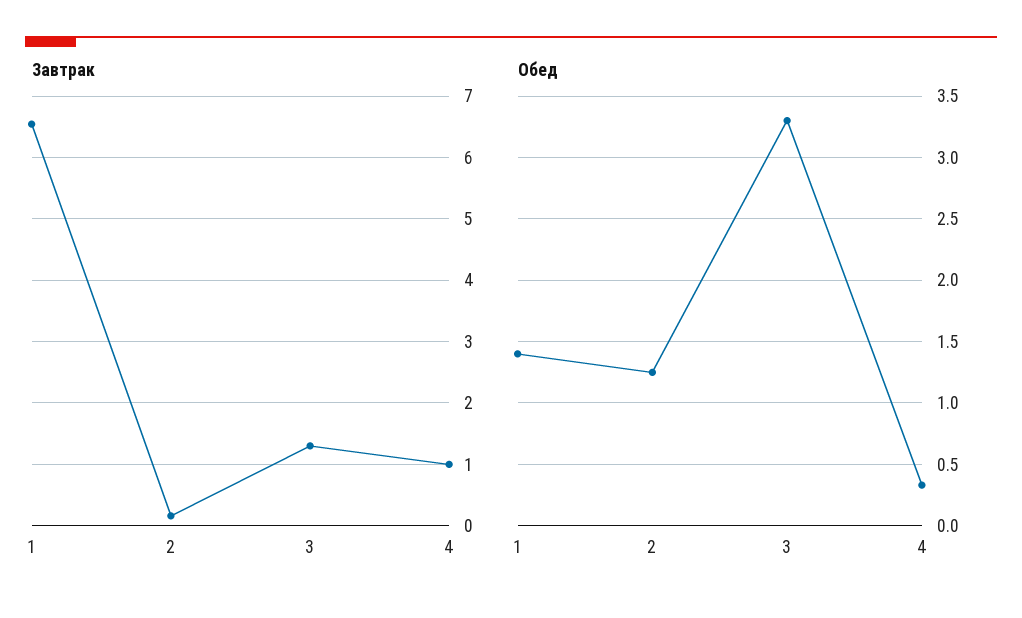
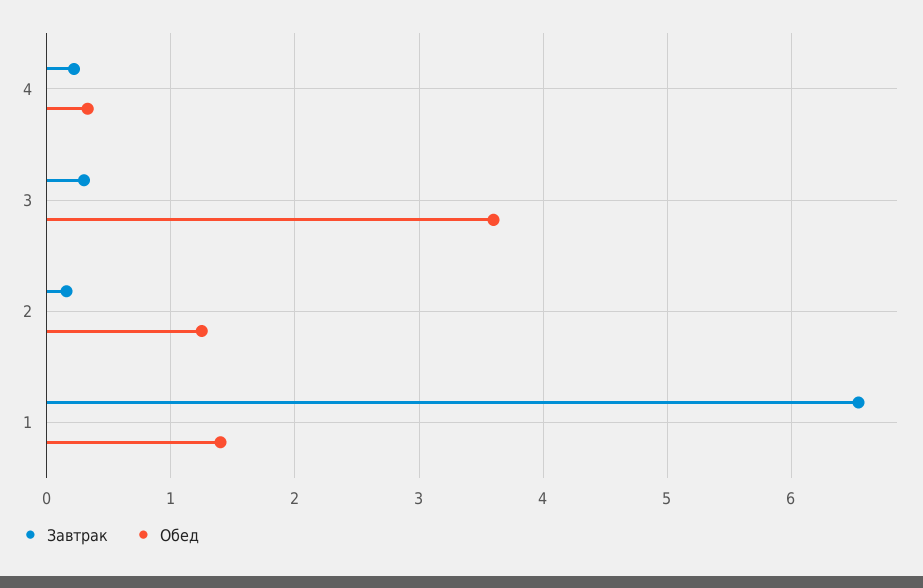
Завтрак, 3: 1.3 -> 0.3
Завтрак, 4: 1 -> 0.2
Обед, 3: 3.3 -> 3.6

